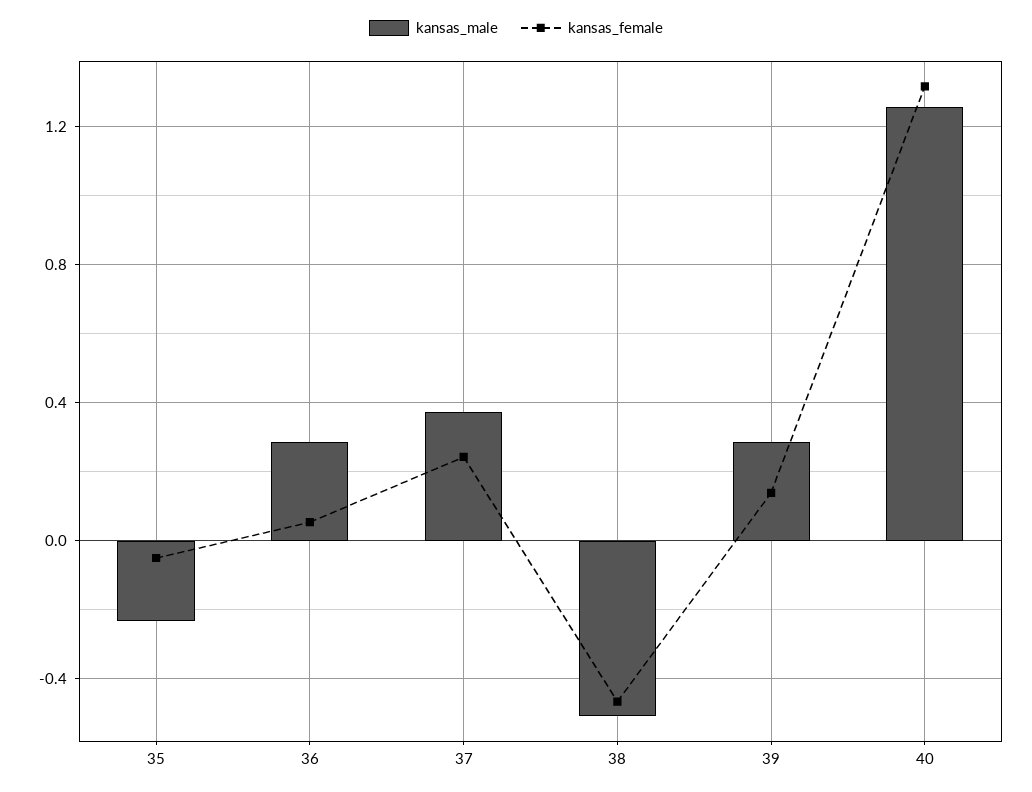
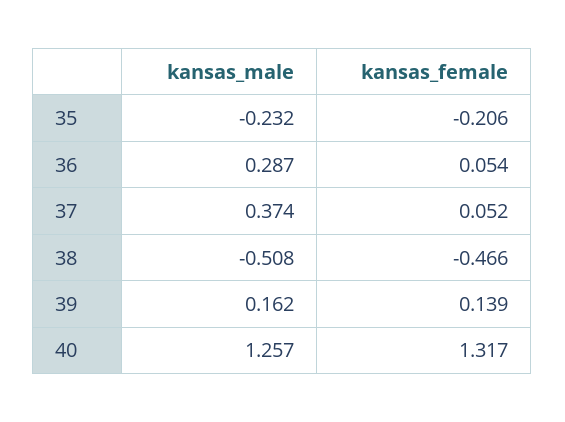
kansas_female, 35: -0.05 -> -0.206
kansas_female, 37: 0.25 -> 0.052
kansas_male, 39: 0.3 -> 0.162

